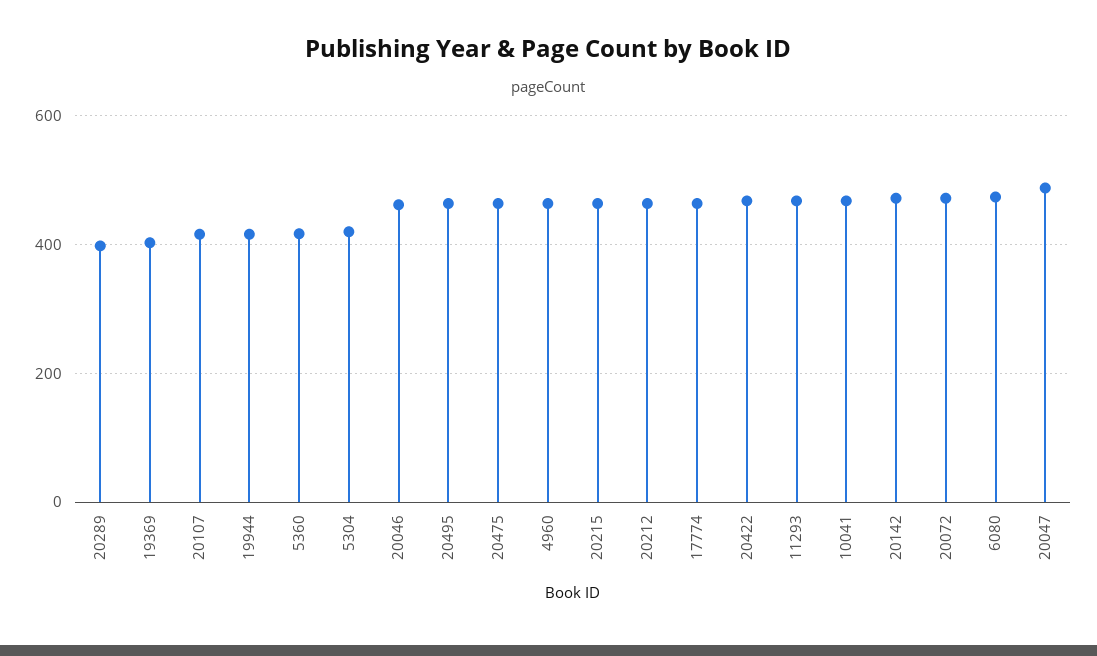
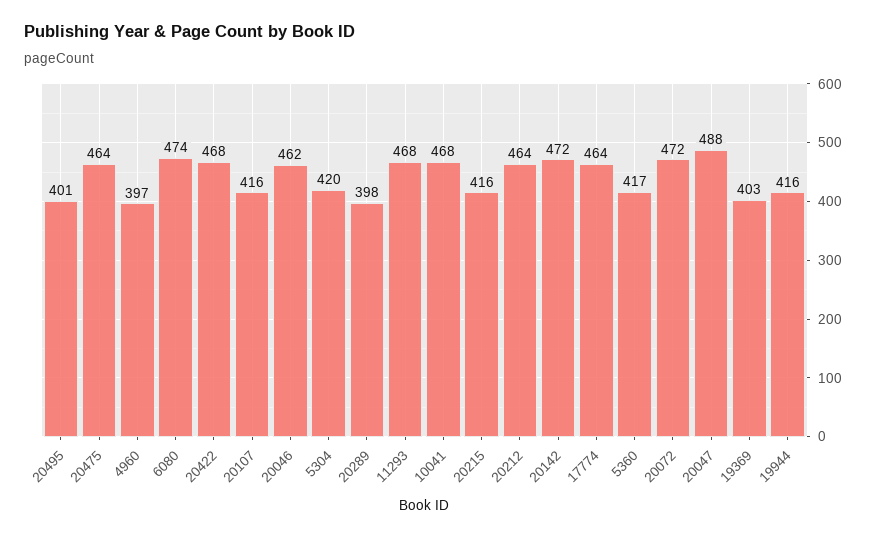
20495: 460 -> 401
4960: 460 -> 397
20215: 460 -> 416

